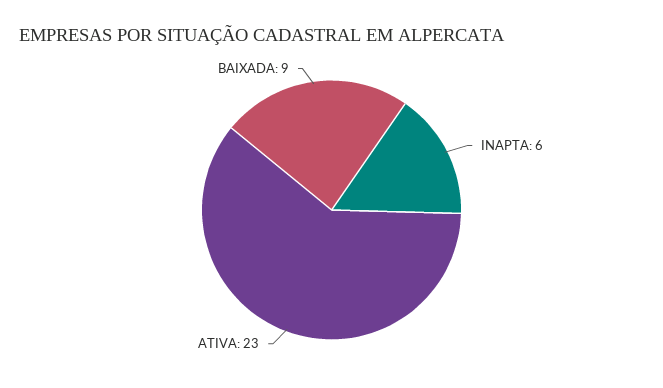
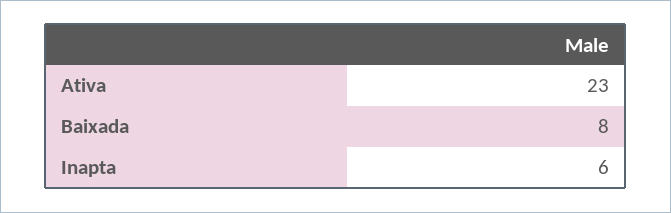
BAIXADA: 9 -> 8

